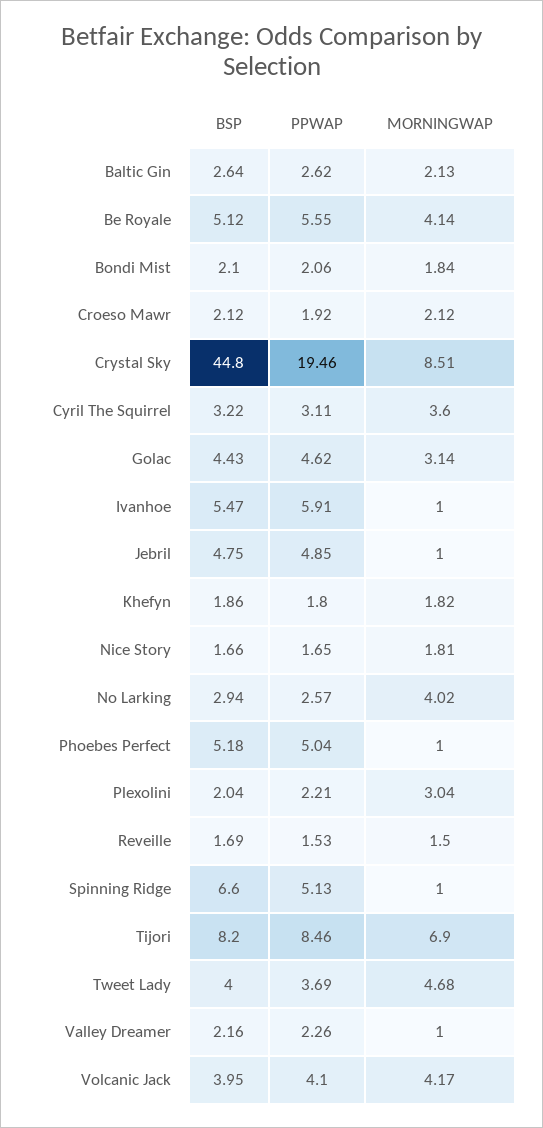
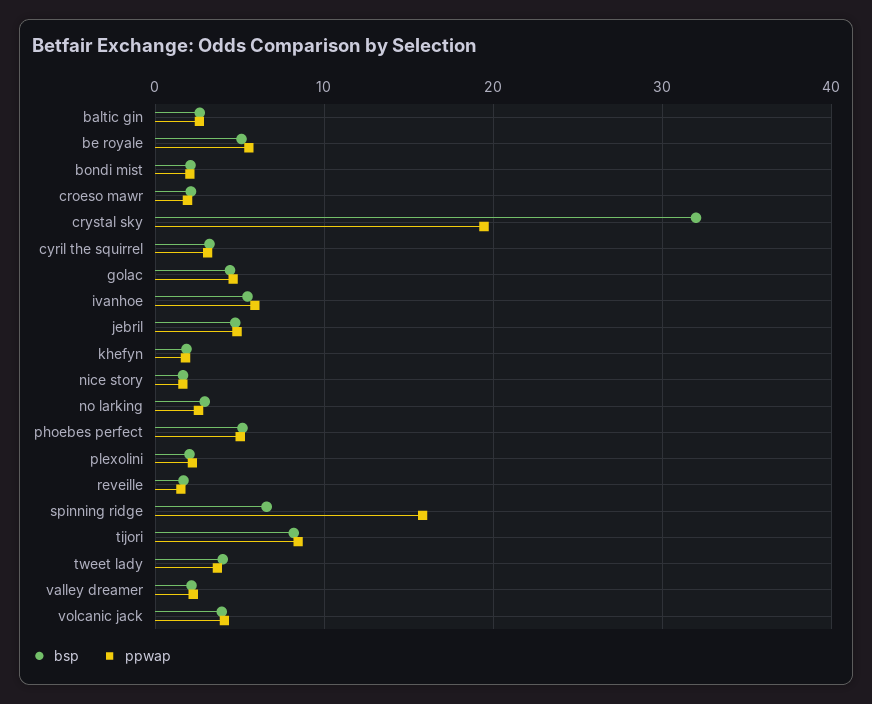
MORNINGWAP, Baltic Gin: 2.13 -> none
MORNINGWAP, Be Royale: 4.14 -> none
MORNINGWAP, Bondi Mist: 1.84 -> none
MORNINGWAP, Croeso Mawr: 2.12 -> none
BSP, Crystal Sky: 44.8 -> 32
MORNINGWAP, Crystal Sky: 8.51 -> none
MORNINGWAP, Cyril The Squirrel: 3.6 -> none
MORNINGWAP, Golac: 3.14 -> none
MORNINGWAP, Ivanhoe: 1 -> none
MORNINGWAP, Jebril: 1 -> none
MORNINGWAP, Khefyn: 1.82 -> none
MORNINGWAP, Nice Story: 1.81 -> none
MORNINGWAP, No Larking: 4.02 -> none
MORNINGWAP, Phoebes Perfect: 1 -> none
MORNINGWAP, Plexolini: 3.04 -> none
MORNINGWAP, Reveille: 1.5 -> none
PPWAP, Spinning Ridge: 5.13 -> 16
MORNINGWAP, Spinning Ridge: 1 -> none
MORNINGWAP, Tijori: 6.9 -> none
MORNINGWAP, Tweet Lady: 4.68 -> none
MORNINGWAP, Valley Dreamer: 1 -> none
MORNINGWAP, Volcanic Jack: 4.17 -> none

